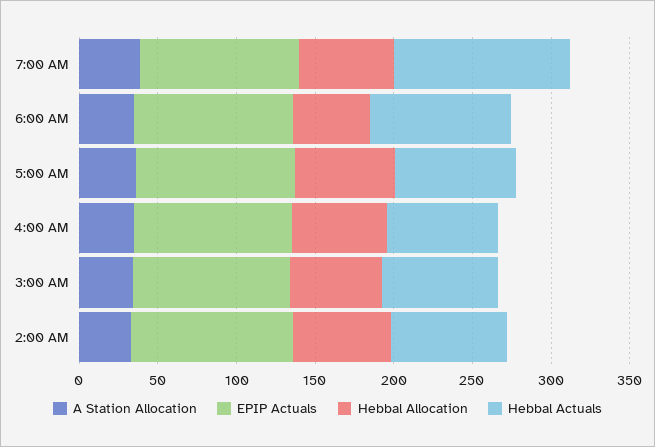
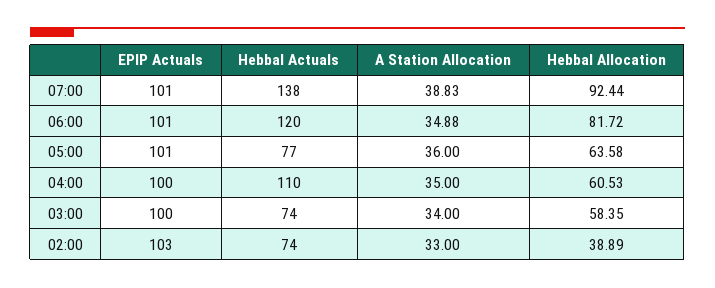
Hebbal Allocation, 7:00 AM: 60 -> 92.44
Hebbal Actuals, 7:00 AM: 110 -> 138
Hebbal Allocation, 6:00 AM: 50 -> 81.72
Hebbal Actuals, 6:00 AM: 90 -> 120
Hebbal Actuals, 4:00 AM: 70 -> 110
Hebbal Allocation, 2:00 AM: 60 -> 38.89

